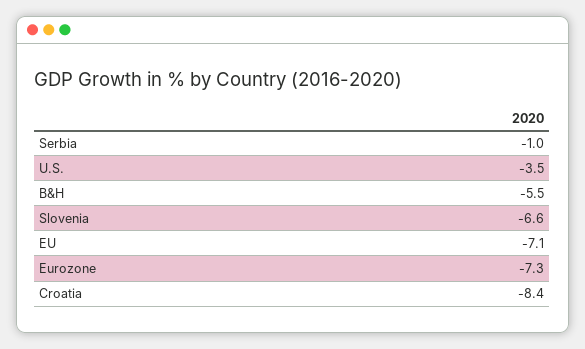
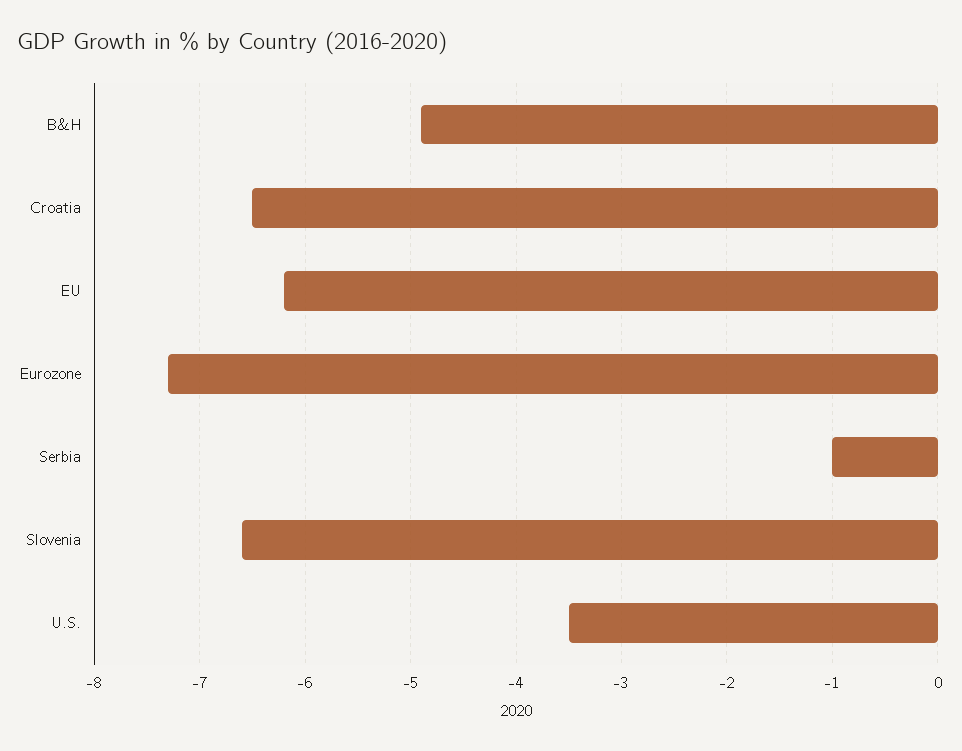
B&H: -5.5 -> -4.9
EU: -7.1 -> -6.2
Croatia: -8.4 -> -6.5

